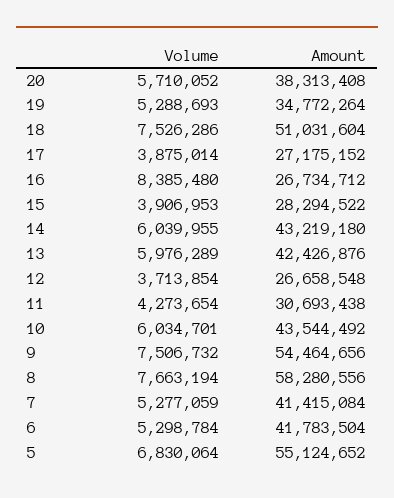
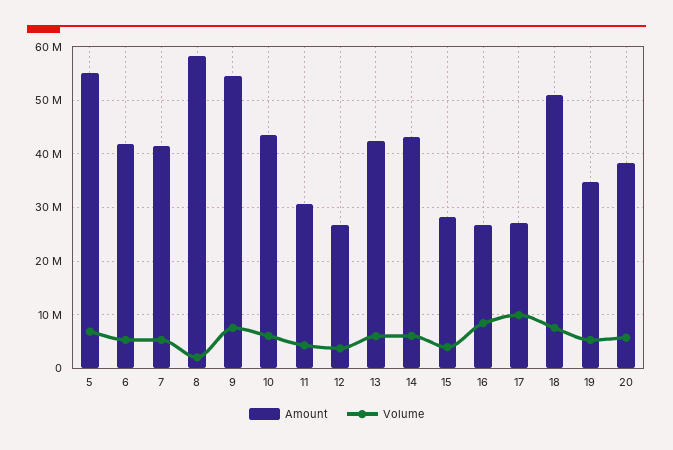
Volume, 17: 3875014 -> 10000000
Volume, 8: 7663194 -> 2000000

